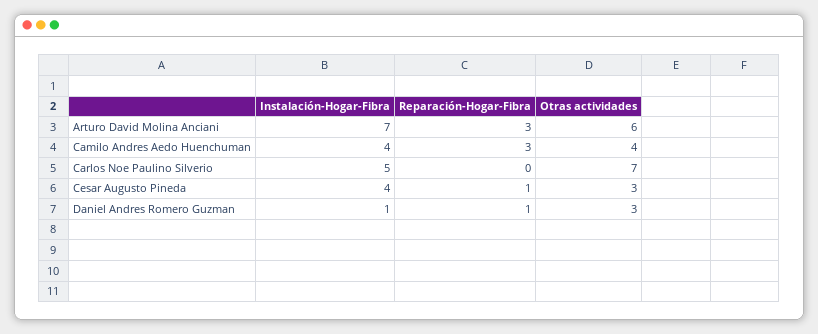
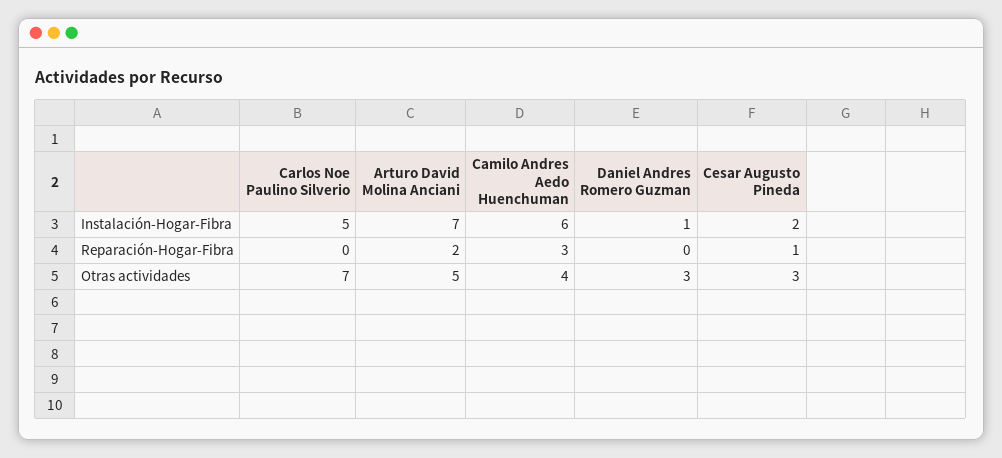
Reparación-Hogar-Fibra, Arturo David Molina Anciani: 3 -> 2
Otras actividades, Arturo David Molina Anciani: 6 -> 5
Instalación-Hogar-Fibra, Camilo Andres Aedo Huenchuman: 4 -> 6
Instalación-Hogar-Fibra, Cesar Augusto Pineda: 4 -> 2
Reparación-Hogar-Fibra, Daniel Andres Romero Guzman: 1 -> 0

